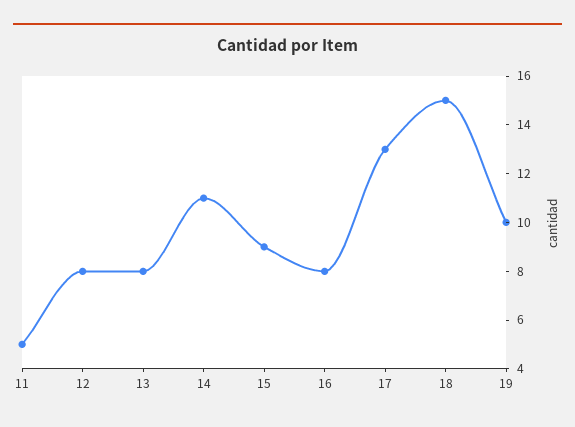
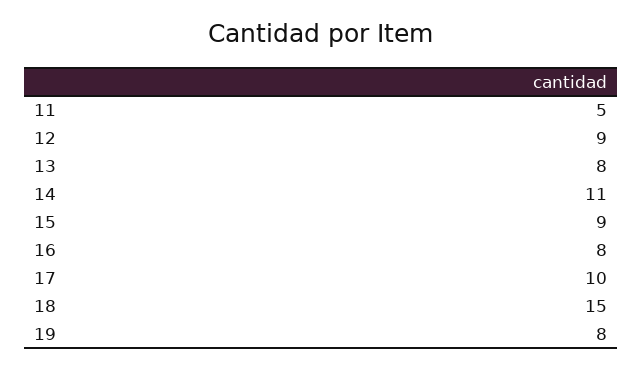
12: 8 -> 9
17: 13 -> 10
19: 10 -> 8

